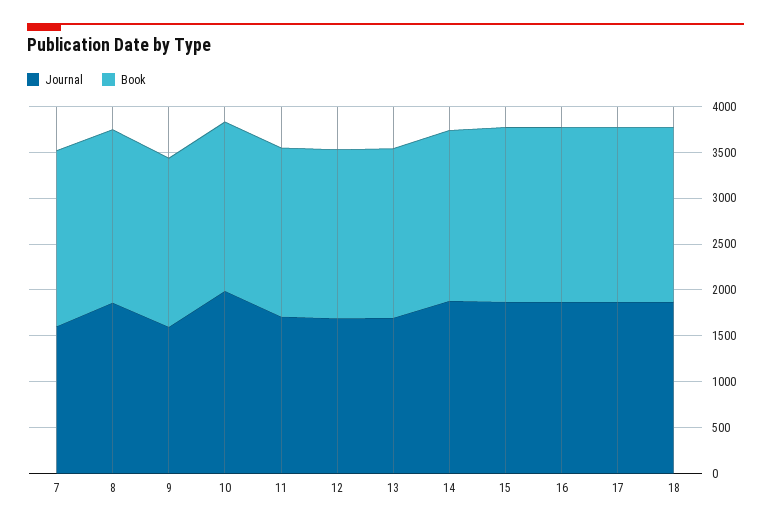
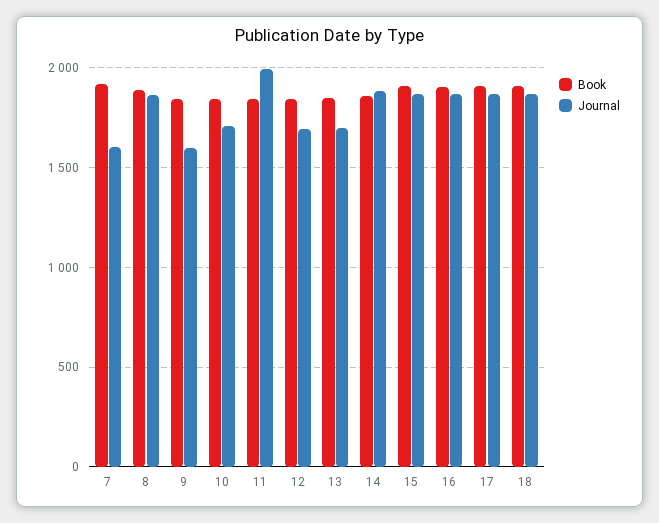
Journal, 10: 2000 -> 1700
Journal, 11: 1700 -> 2000

